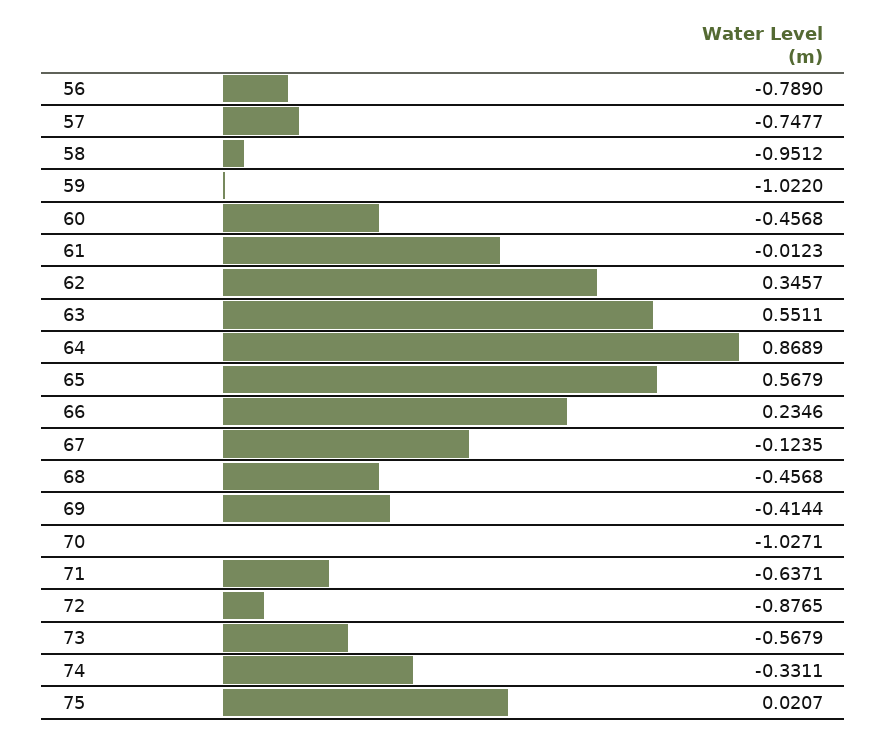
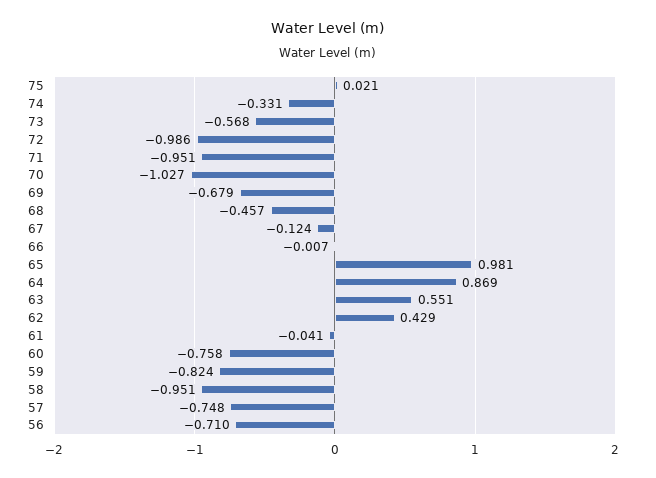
56: -0.789 -> -0.71
59: -1.022 -> -0.824
60: -0.4568 -> -0.758
61: -0.0123 -> -0.041
62: 0.3457 -> 0.429
65: 0.5679 -> 0.981
66: 0.2346 -> -0.007
69: -0.4144 -> -0.679
71: -0.6371 -> -0.951
72: -0.8765 -> -0.986

